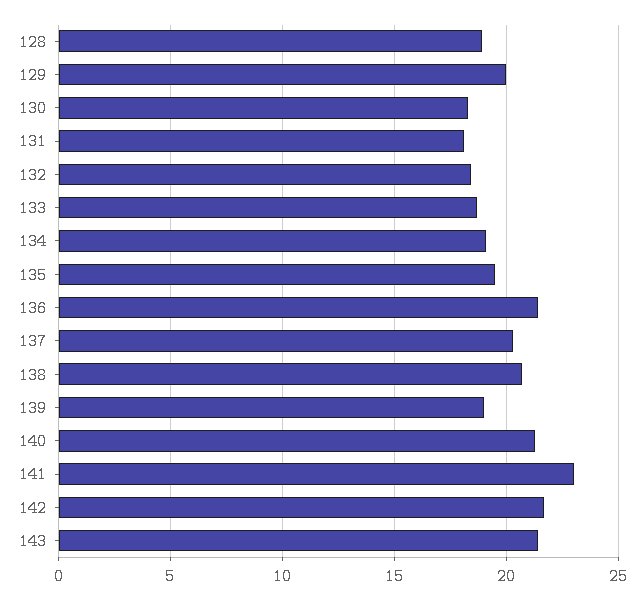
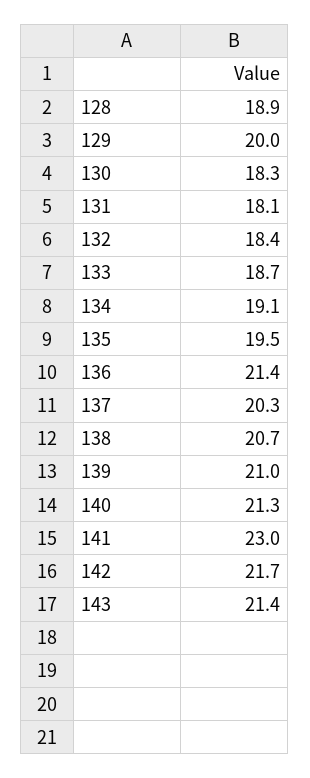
139: 19 -> 21

